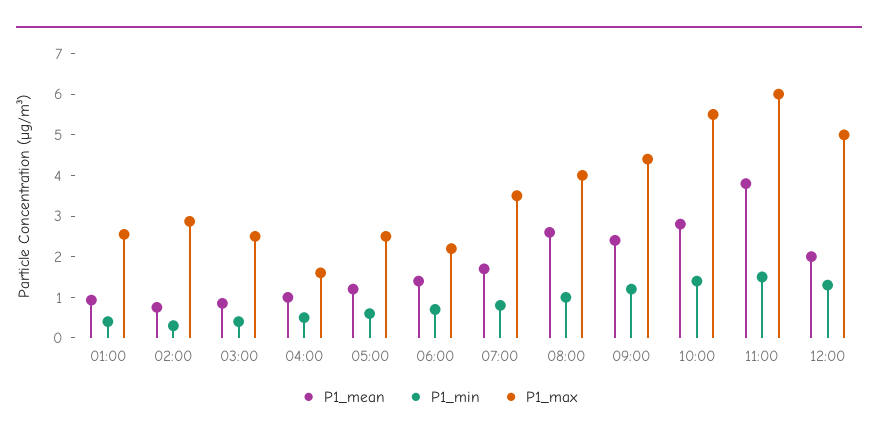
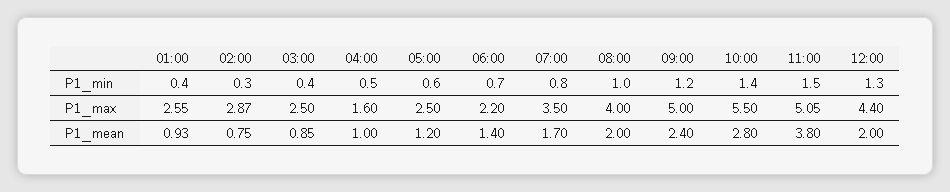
P1_mean, 08:00: 2.6 -> 2
P1_max, 09:00: 4.4 -> 5
P1_max, 11:00: 6 -> 5.05
P1_max, 12:00: 5 -> 4.4

